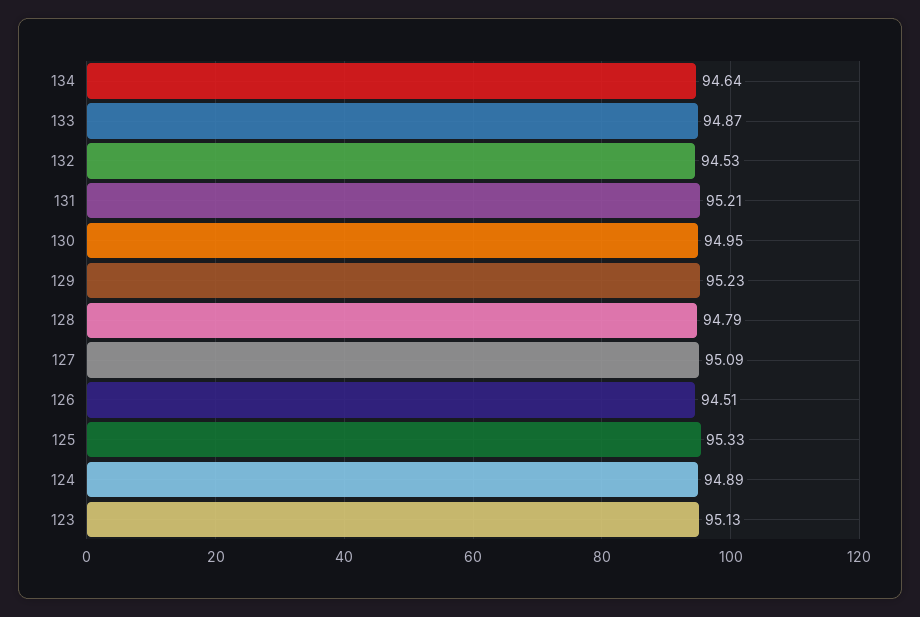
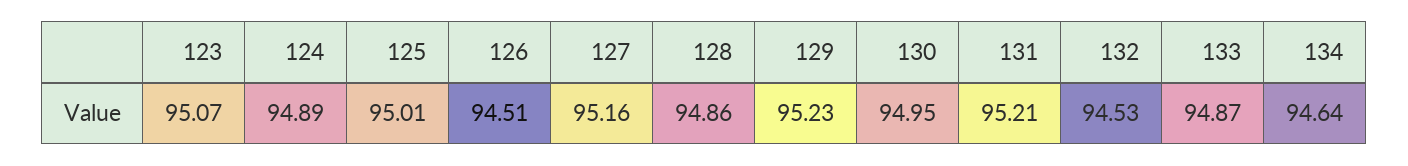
128: 94.79 -> 94.86
127: 95.09 -> 95.16
125: 95.33 -> 95.01
123: 95.13 -> 95.07

